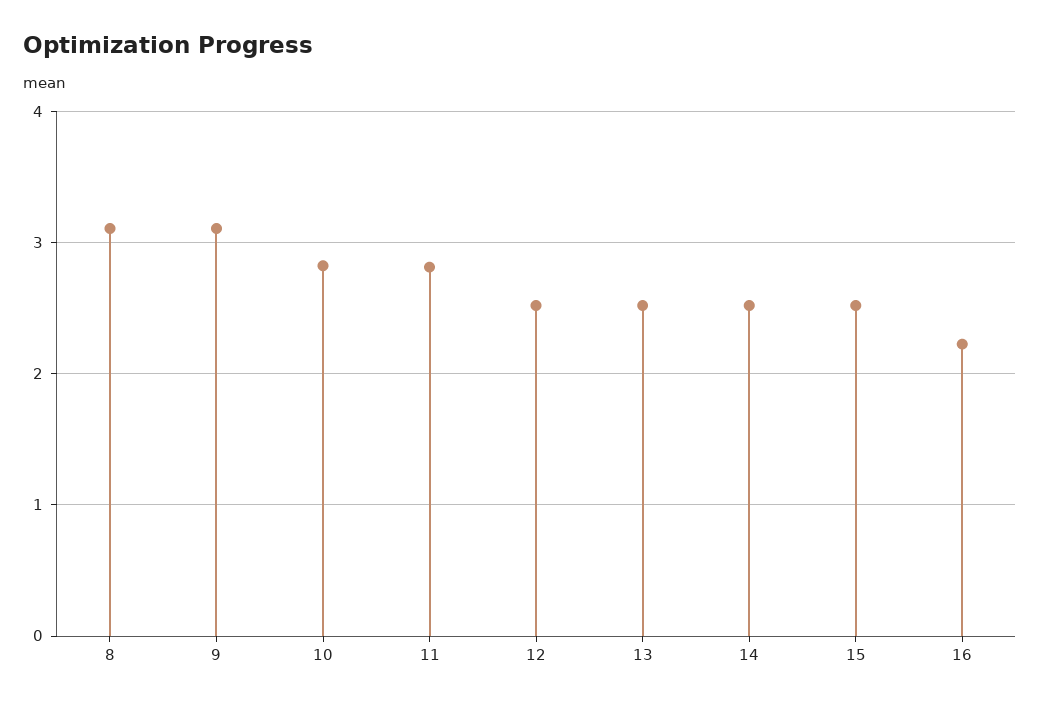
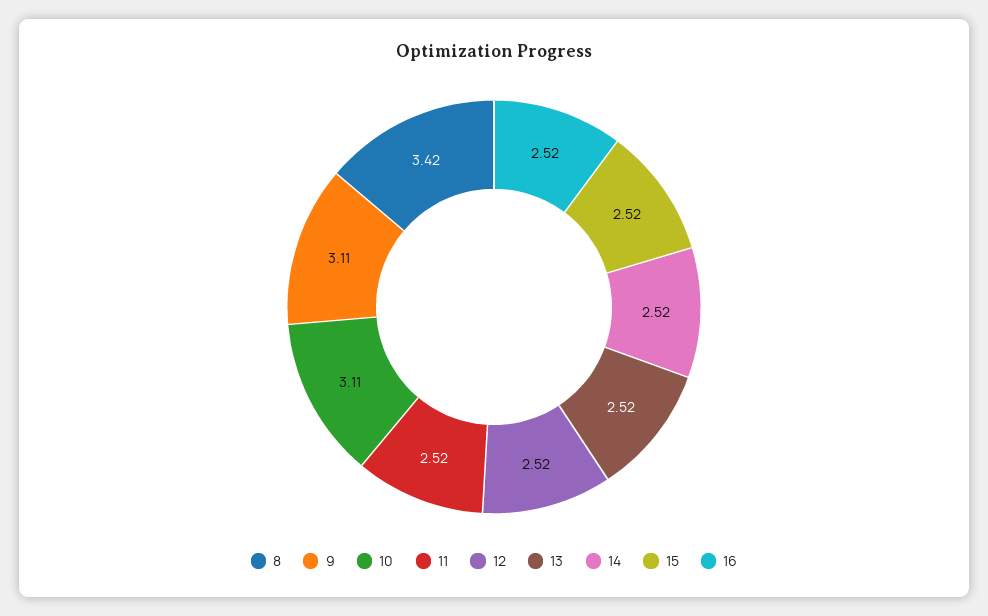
8: 3.1 -> 3.42
10: 2.8 -> 3.11
11: 2.8 -> 2.52
16: 2.2 -> 2.52

